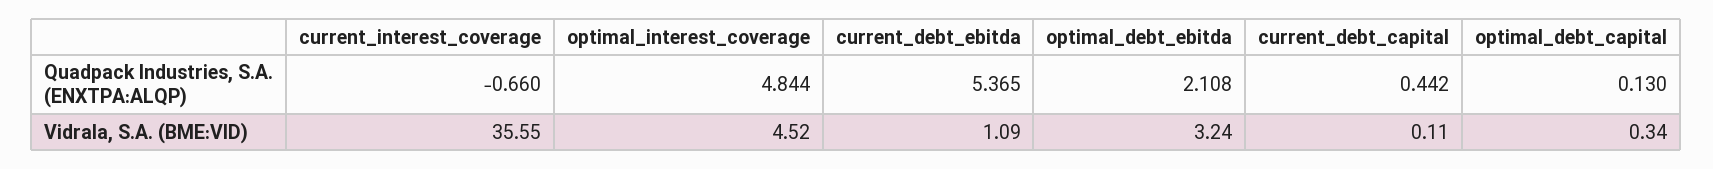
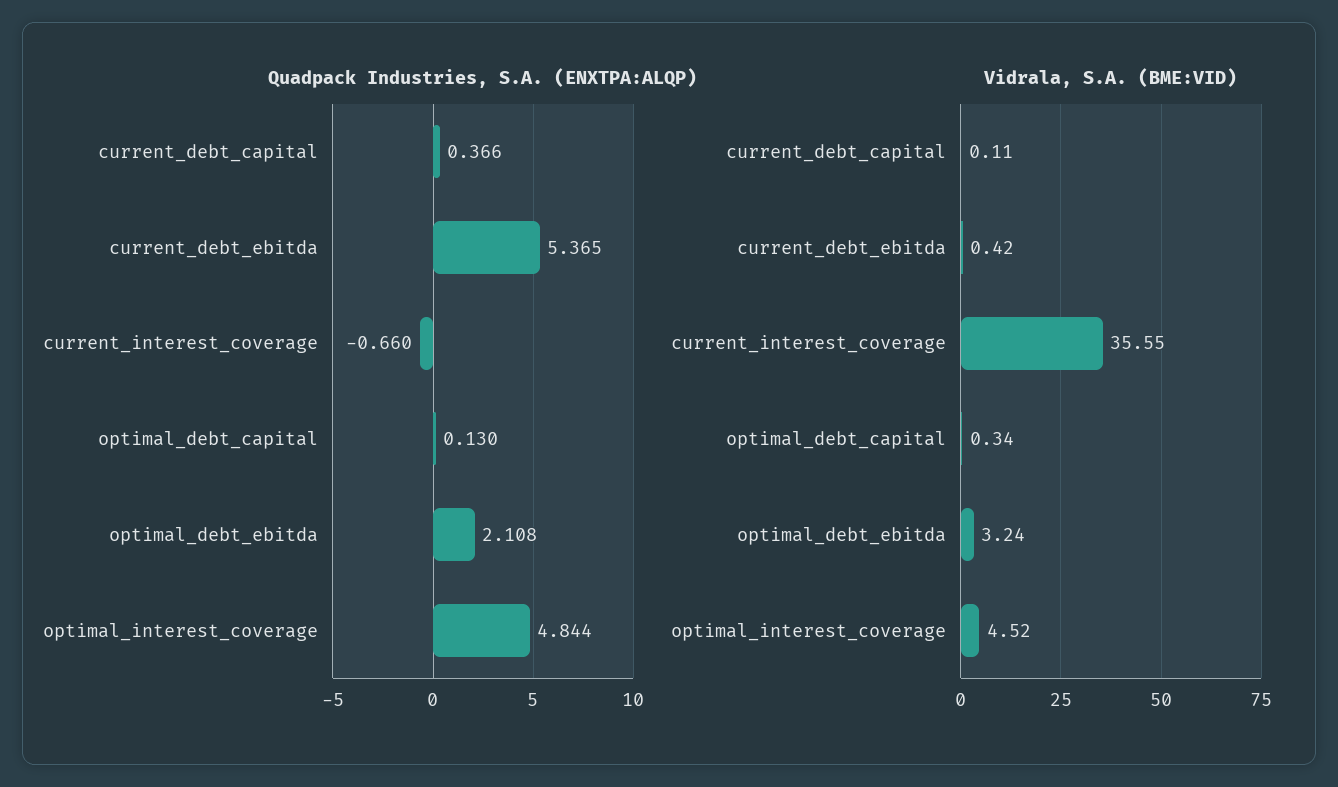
Quadpack Industries, S.A. (ENXTPA:ALQP), current_debt_capital: 0.442 -> 0.366
Vidrala, S.A. (BME:VID), current_debt_ebitda: 1.09 -> 0.42

